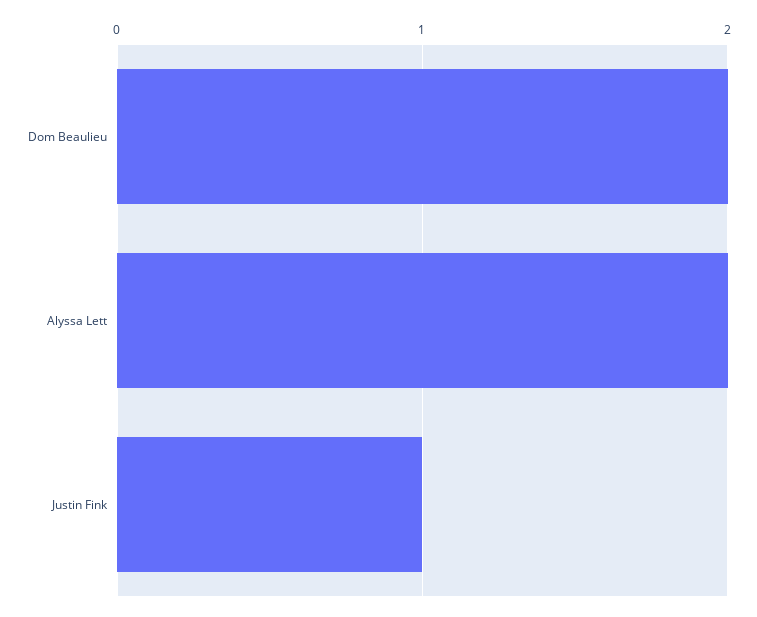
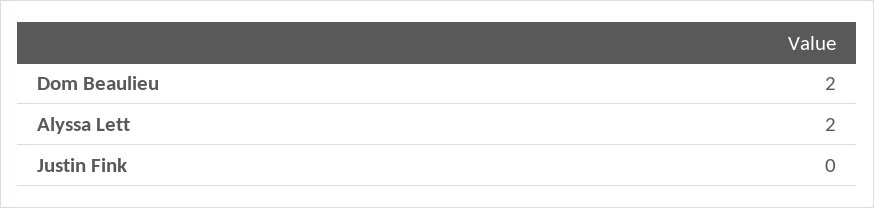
Justin Fink: 1 -> 0

